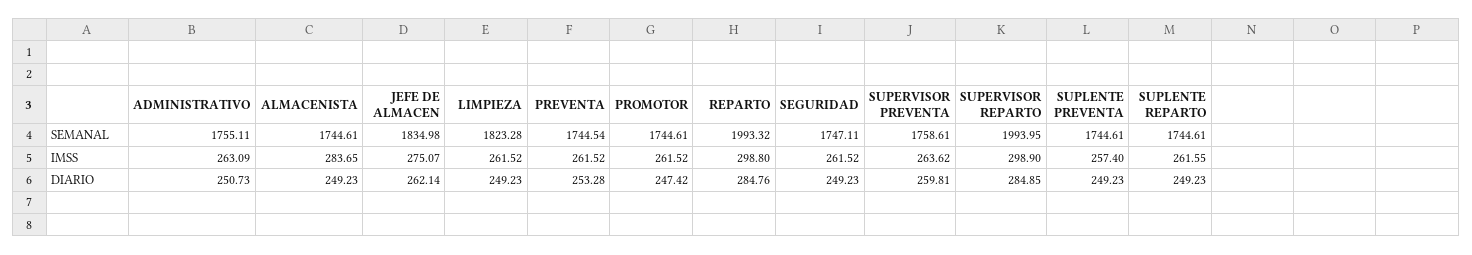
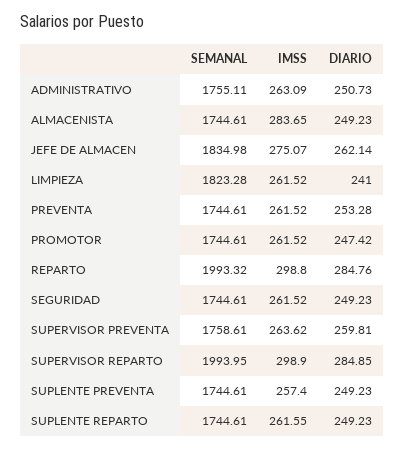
PREVENTA, SEMANAL: 1744.54 -> 1744.61
SEGURIDAD, SEMANAL: 1747.11 -> 1744.61
LIMPIEZA, DIARIO: 249.23 -> 241

